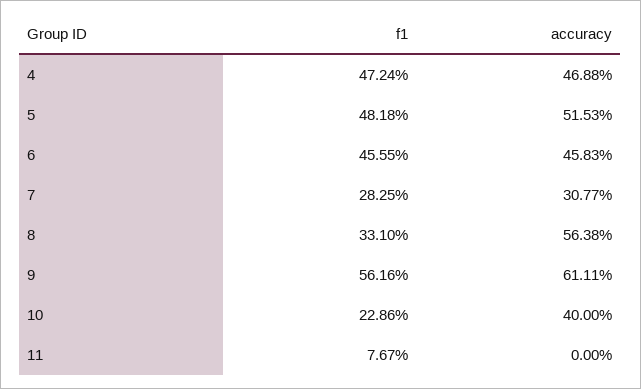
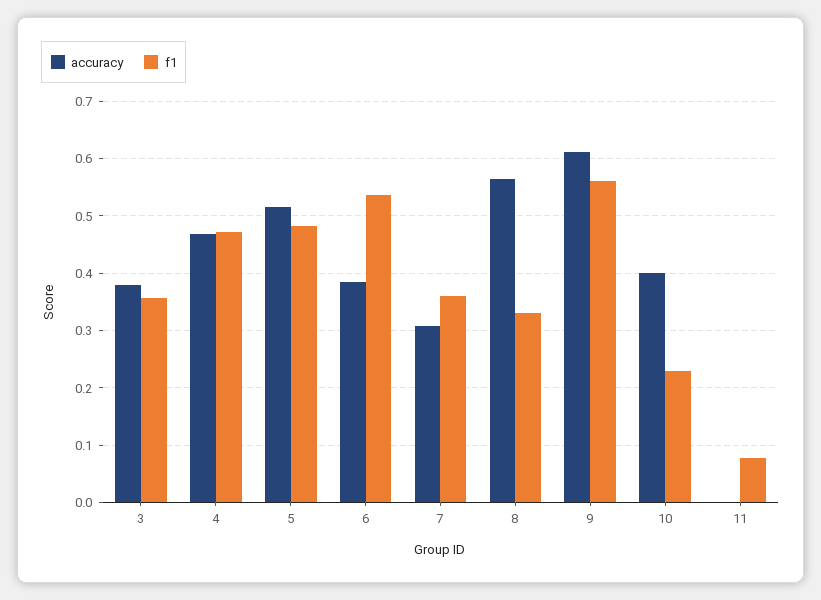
f1, 6: 0.4555 -> 0.54
accuracy, 6: 0.4583 -> 0.38
f1, 7: 0.2825 -> 0.36
accuracy, 3: none -> 0.38
f1, 3: none -> 0.36

